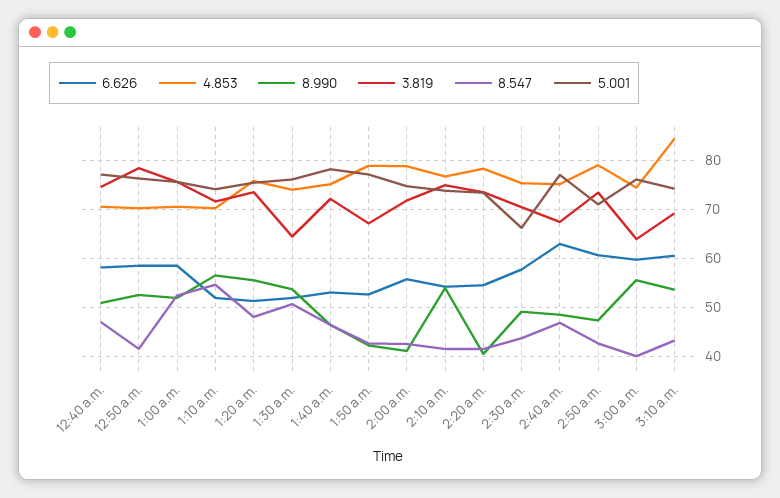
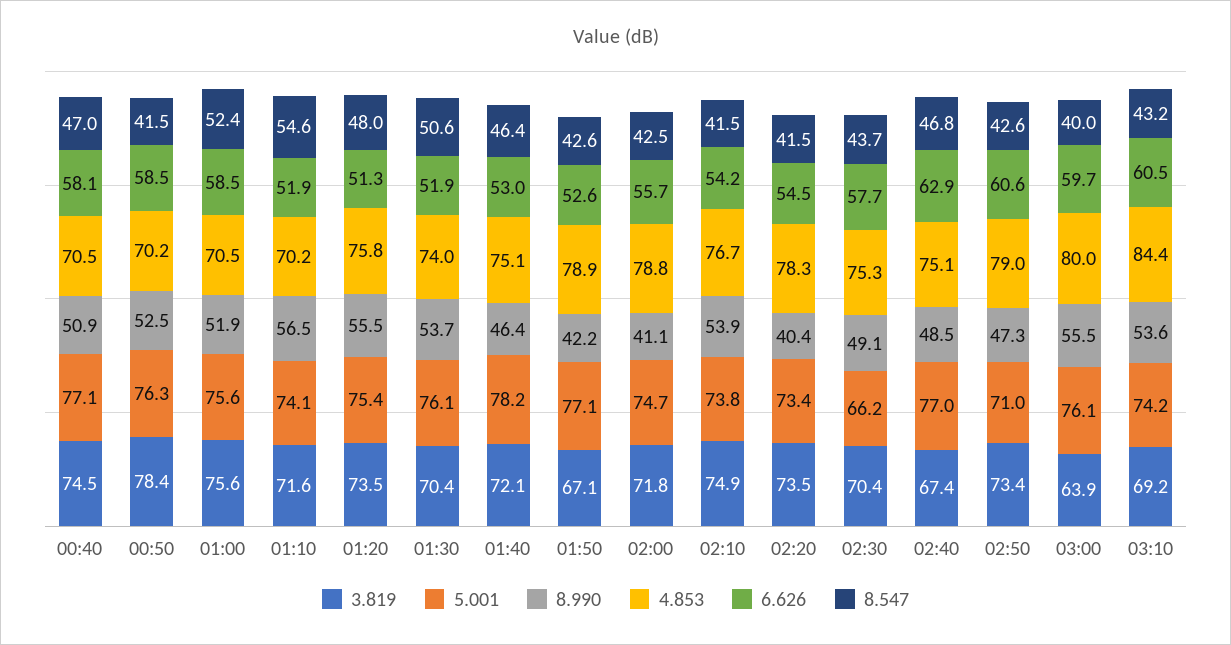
3.819, 1:30 a.m.: 64 -> 70.4
4.853, 3:00 a.m.: 74 -> 80

